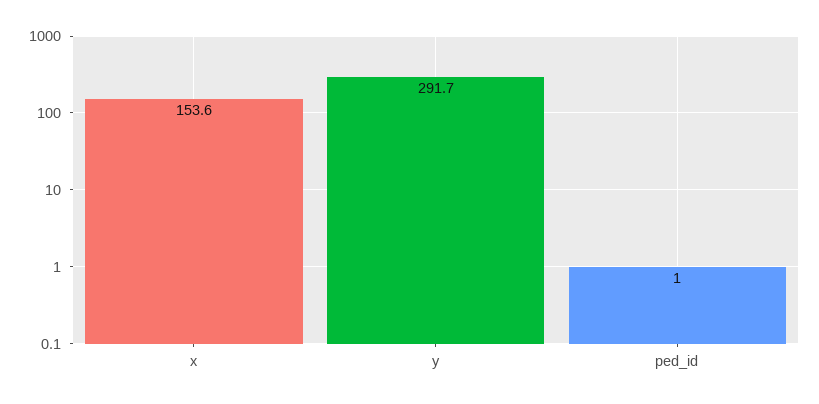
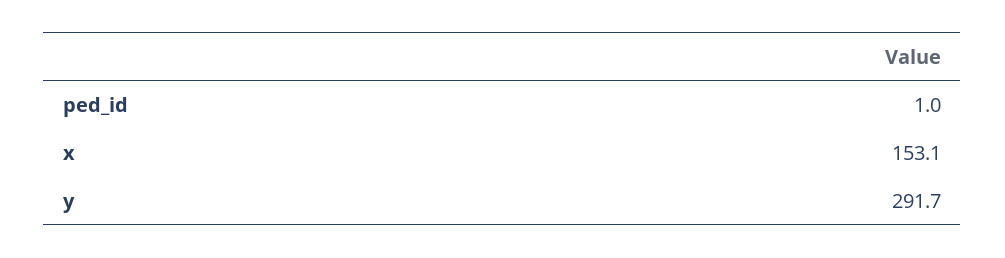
x: 153.6 -> 153.1

